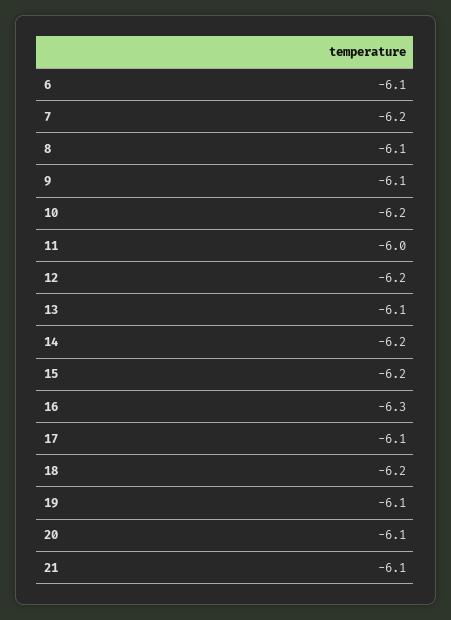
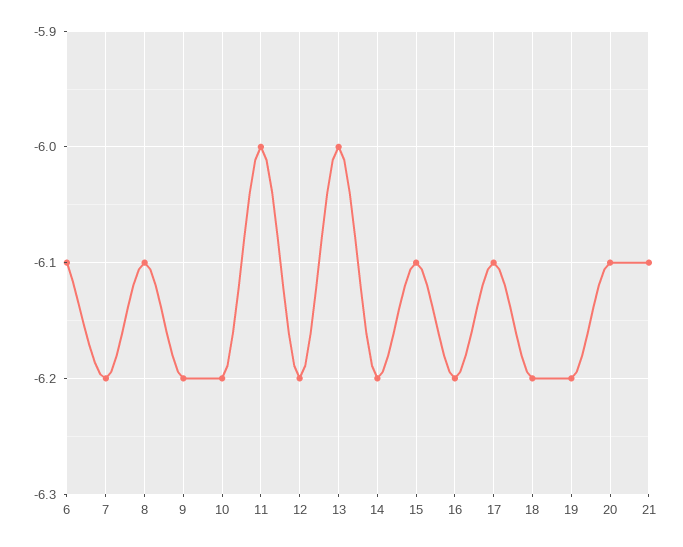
9: -6.1 -> -6.2
13: -6.1 -> -6
15: -6.2 -> -6.1
16: -6.3 -> -6.2
19: -6.1 -> -6.2

